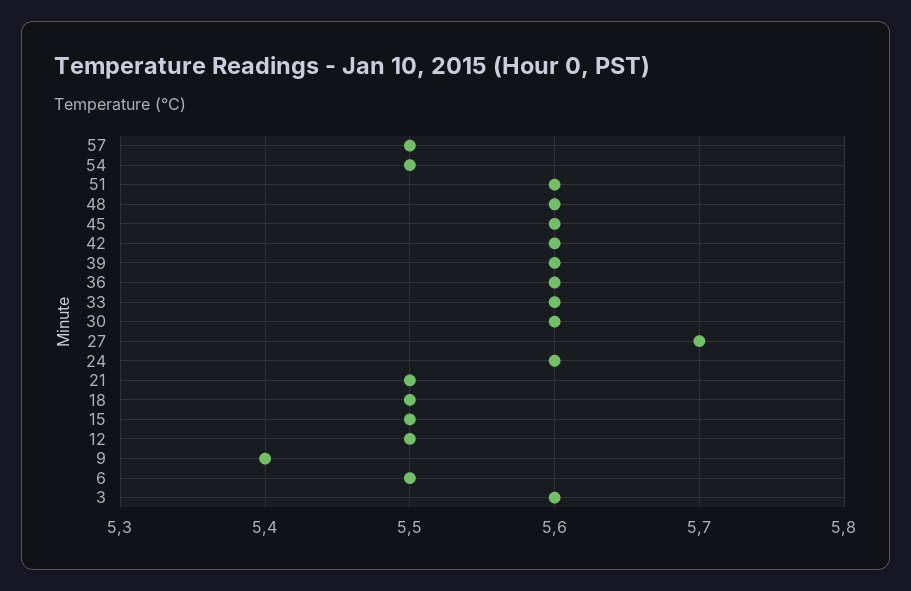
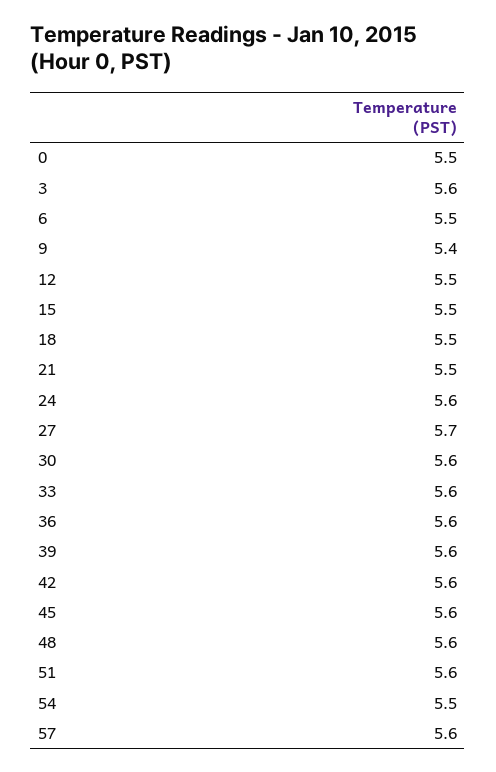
57: 5.5 -> 5.6
0: none -> 5.5

